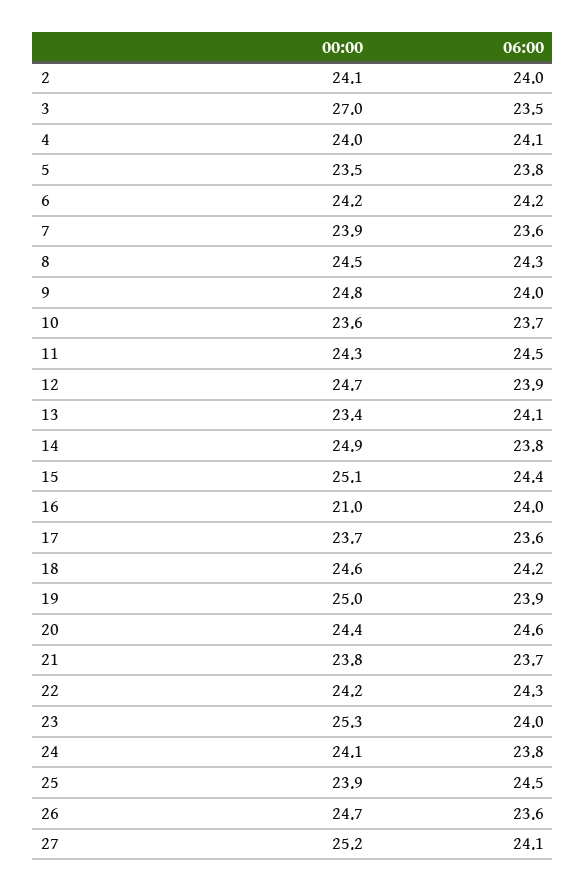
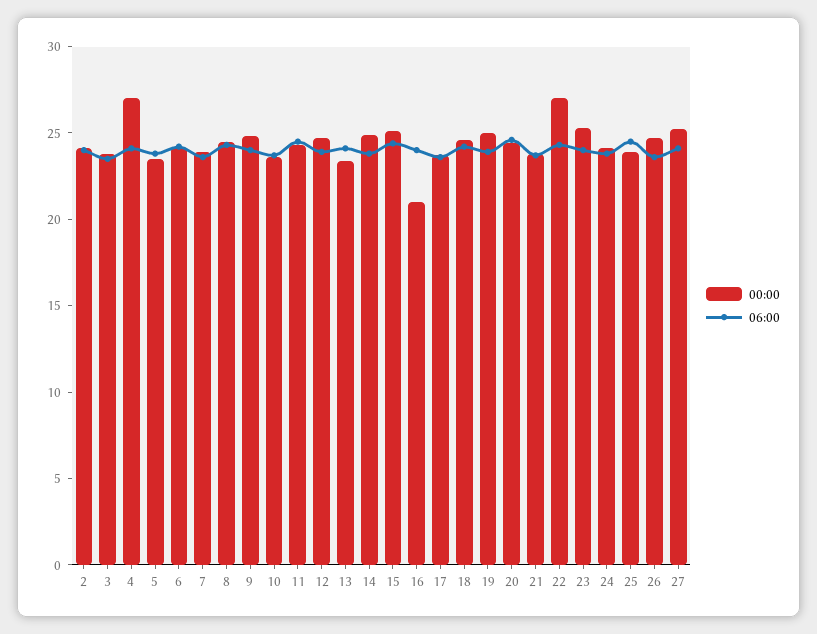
00:00, 3: 27 -> 24
00:00, 4: 24 -> 27
00:00, 22: 24.2 -> 27

